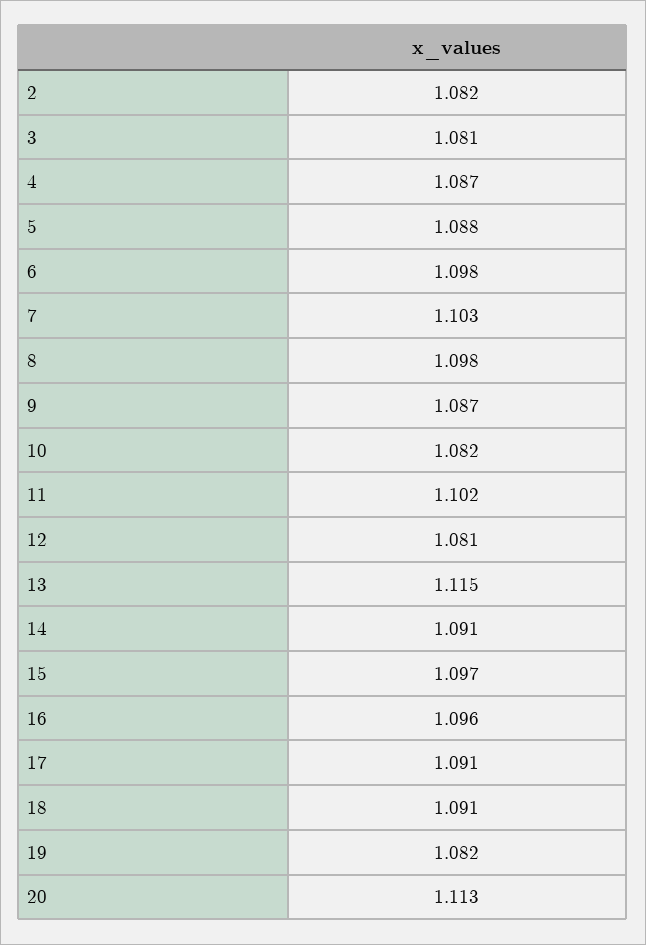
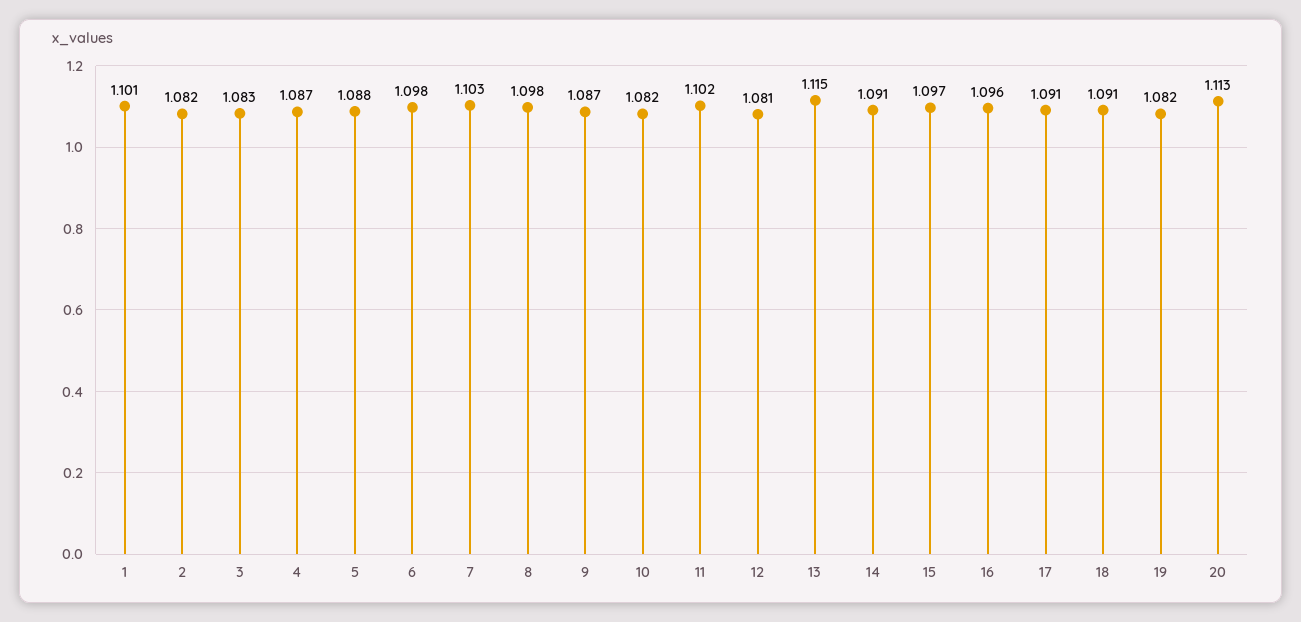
3: 1.081 -> 1.083
1: none -> 1.101

